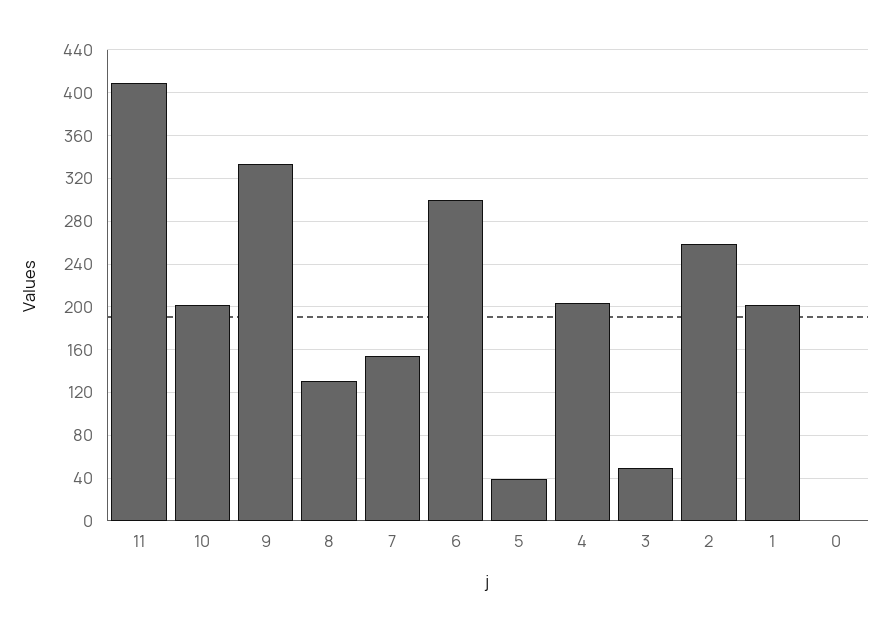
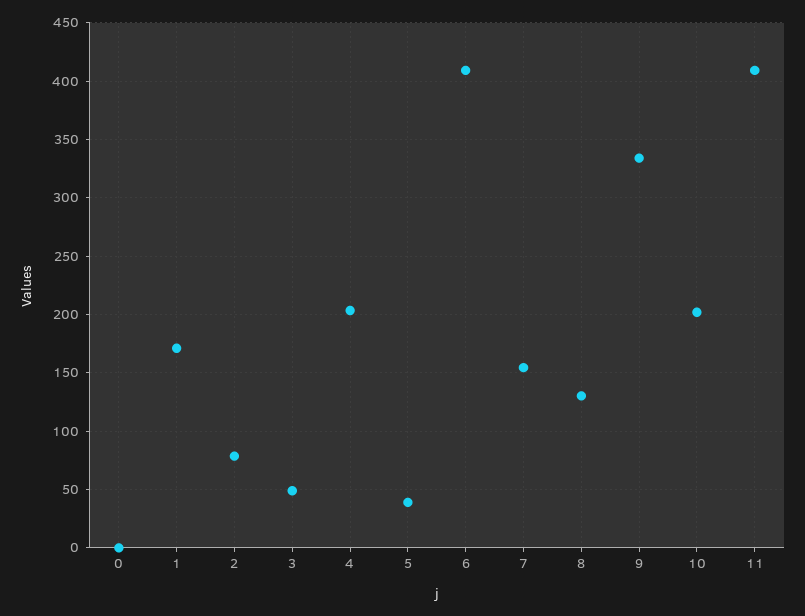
6: 300 -> 410
2: 260 -> 80
1: 200 -> 170

